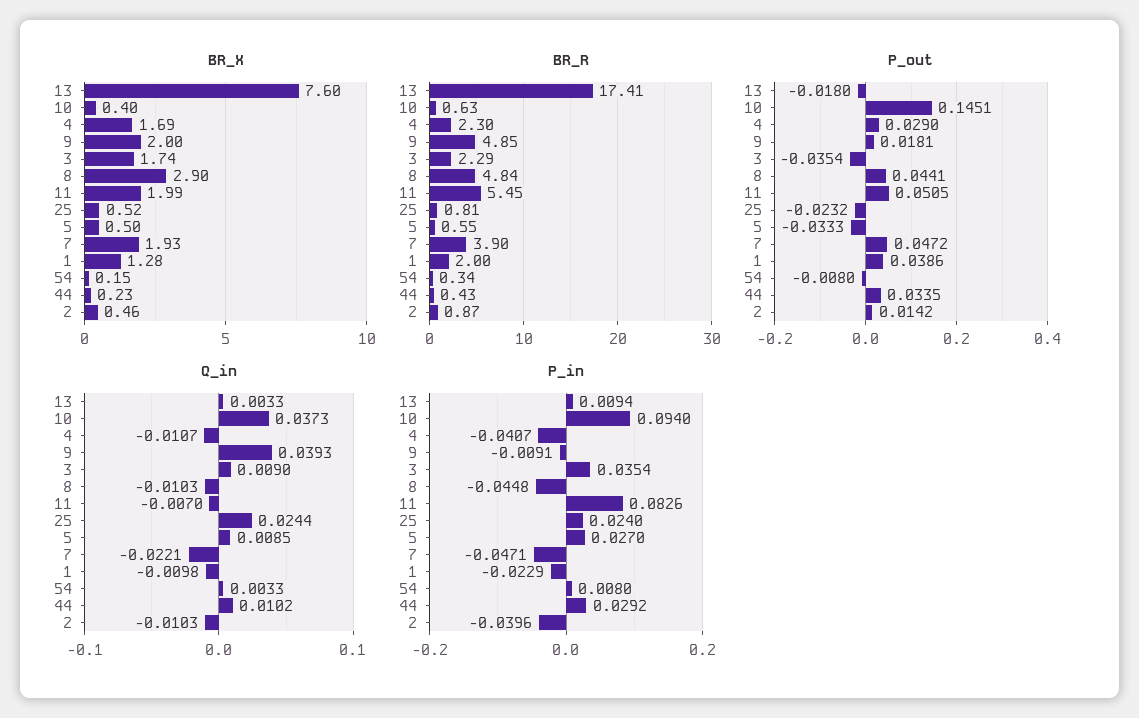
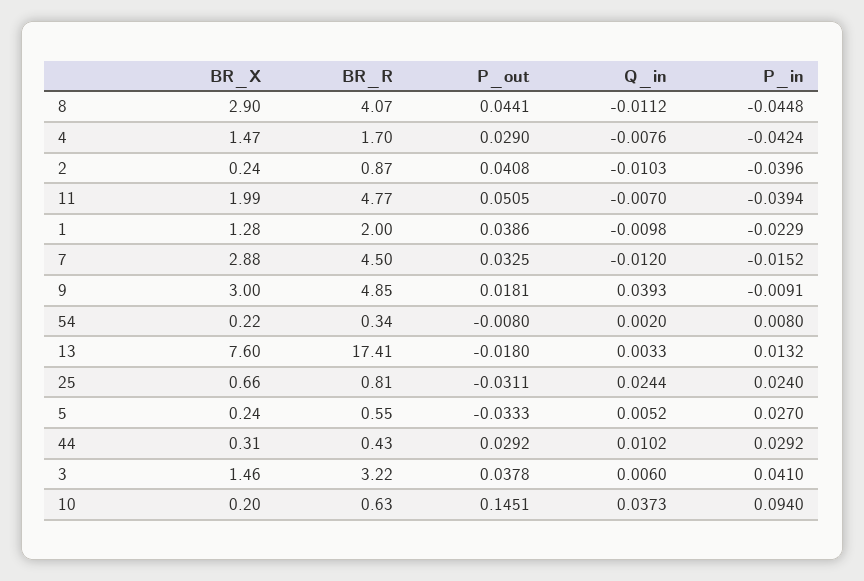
BR_X, 10: 0.4 -> 0.2
BR_X, 4: 1.69 -> 1.47
BR_X, 9: 2 -> 3
BR_X, 3: 1.74 -> 1.46
BR_X, 25: 0.52 -> 0.66
BR_X, 5: 0.5 -> 0.24
BR_X, 7: 1.93 -> 2.88
BR_X, 54: 0.15 -> 0.22
BR_X, 44: 0.23 -> 0.31
BR_X, 2: 0.46 -> 0.24
BR_R, 4: 2.3 -> 1.7
BR_R, 3: 2.29 -> 3.22
BR_R, 8: 4.84 -> 4.07
BR_R, 11: 5.45 -> 4.77
BR_R, 7: 3.9 -> 4.5
P_out, 3: -0.0354 -> 0.0378
P_out, 25: -0.0232 -> -0.0311
P_out, 7: 0.0472 -> 0.0325
P_out, 44: 0.0335 -> 0.0292
P_out, 2: 0.0142 -> 0.0408
Q_in, 4: -0.0107 -> -0.0076
Q_in, 3: 0.009 -> 0.006
Q_in, 8: -0.0103 -> -0.0112
Q_in, 5: 0.0085 -> 0.0052
Q_in, 7: -0.0221 -> -0.012
Q_in, 54: 0.0033 -> 0.002
P_in, 13: 0.0094 -> 0.0132
P_in, 4: -0.0407 -> -0.0424
P_in, 3: 0.0354 -> 0.041
P_in, 11: 0.0826 -> -0.0394
P_in, 7: -0.0471 -> -0.0152

